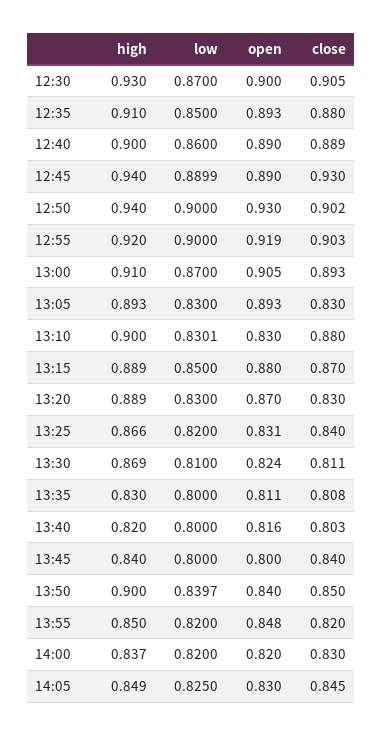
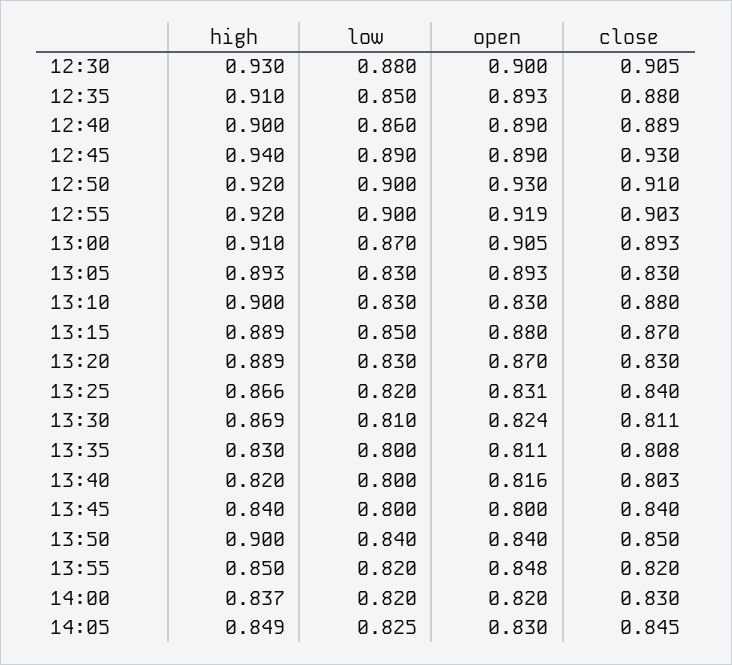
low, 12:30: 0.87 -> 0.88
high, 12:50: 0.94 -> 0.92
close, 12:50: 0.902 -> 0.91

